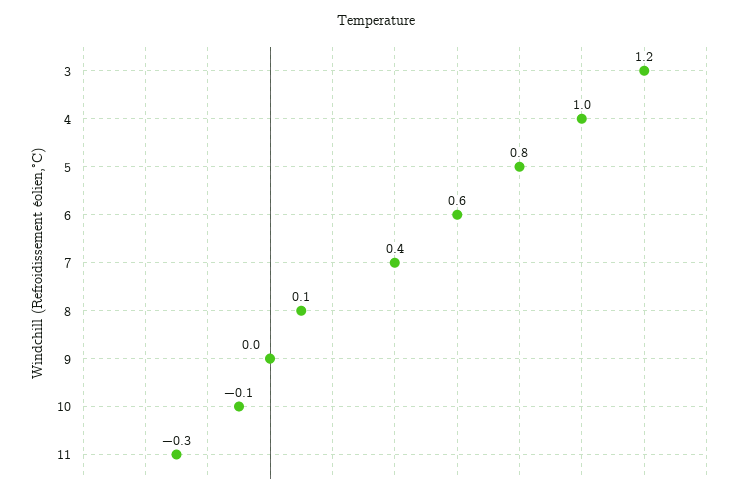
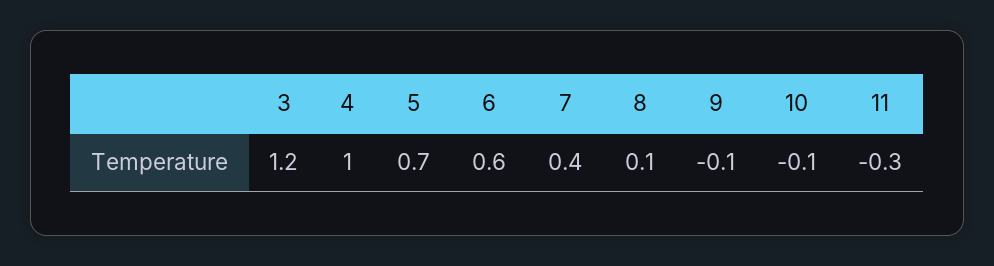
5: 0.8 -> 0.7
9: 0 -> -0.1

